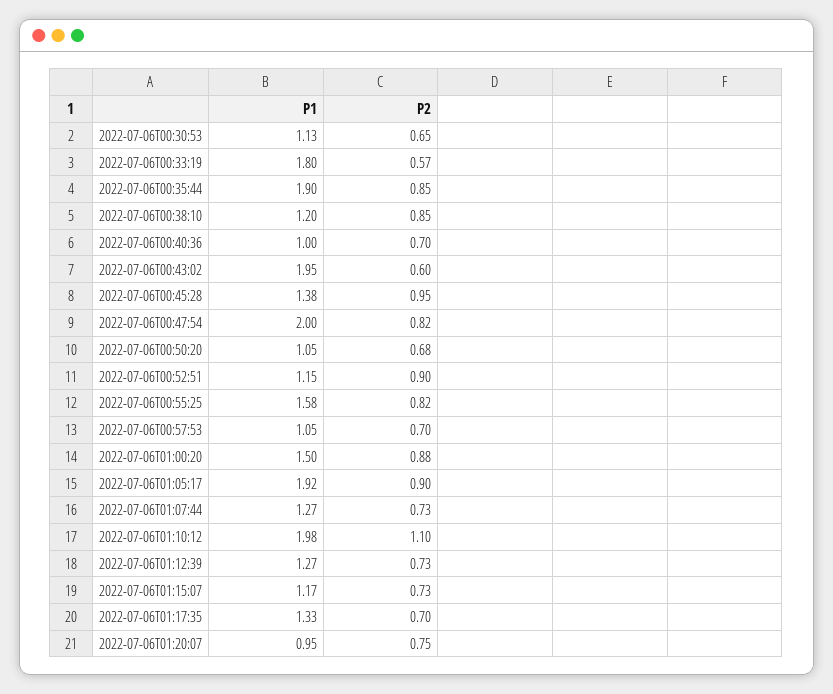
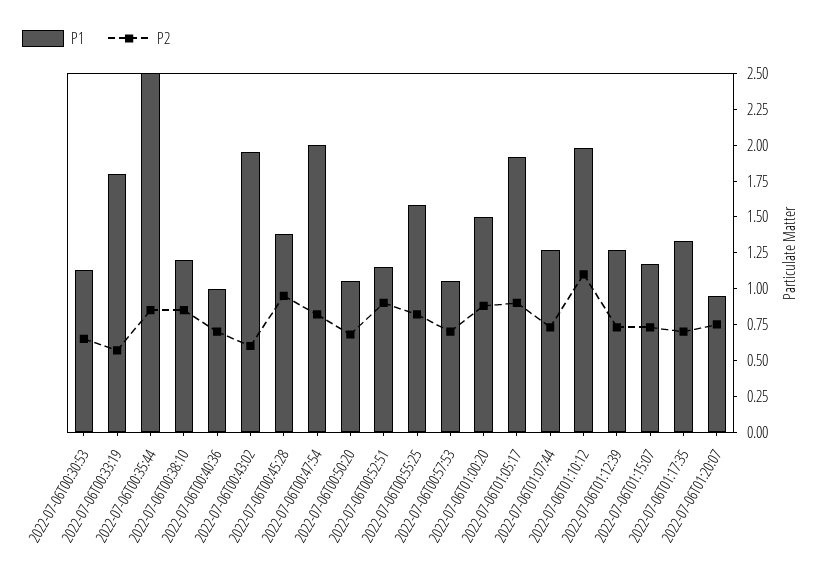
P1, 2022-07-06T00:35:44: 1.9 -> 2.5

